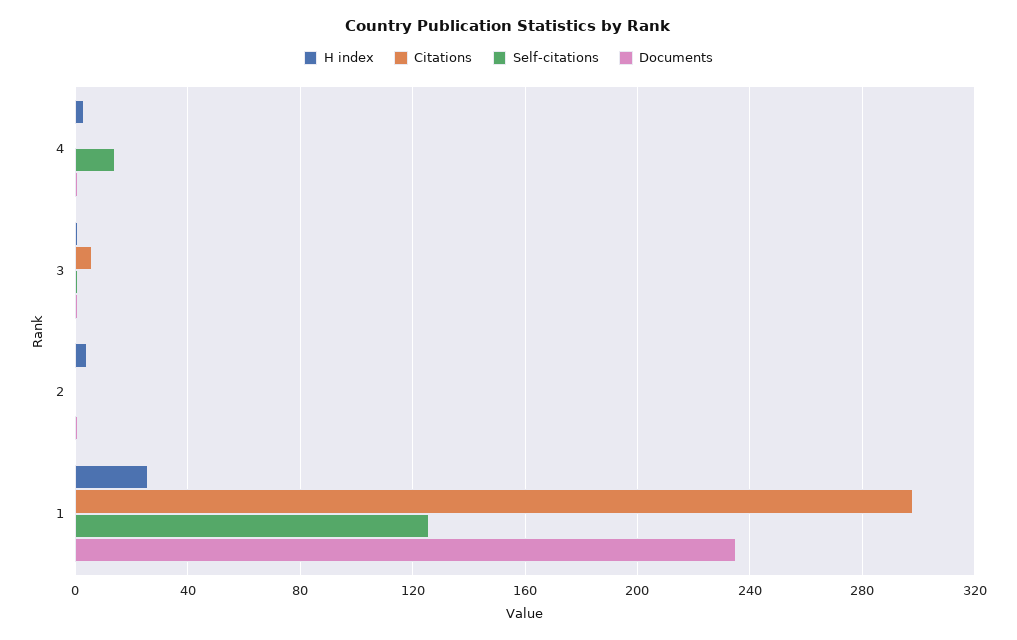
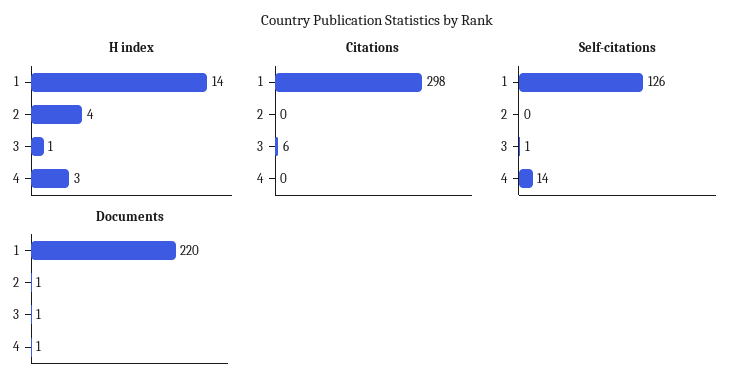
H index, 1: 25 -> 14
Documents, 1: 235 -> 220

